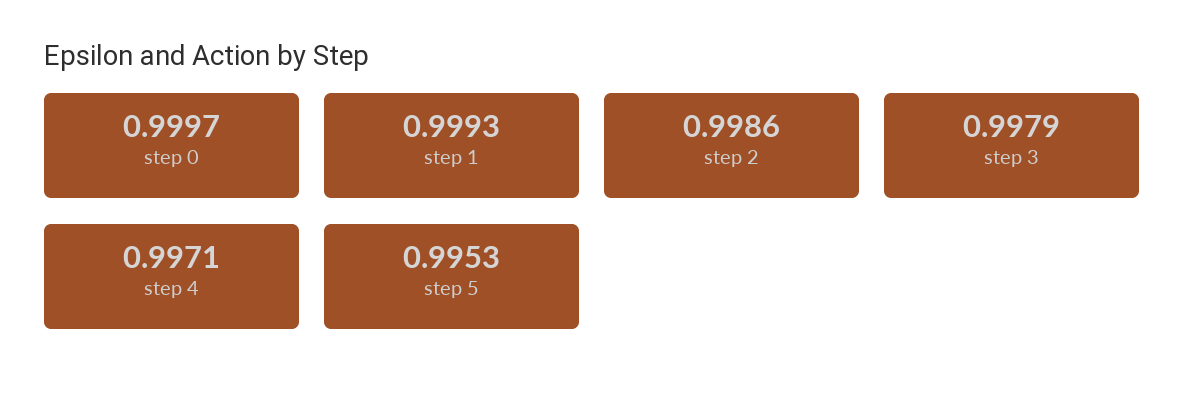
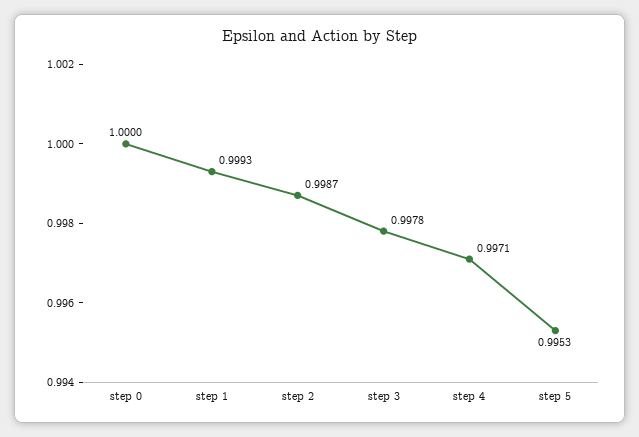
step 0: 0.9997 -> 1
step 2: 0.9986 -> 0.9987
step 3: 0.9979 -> 0.9978

